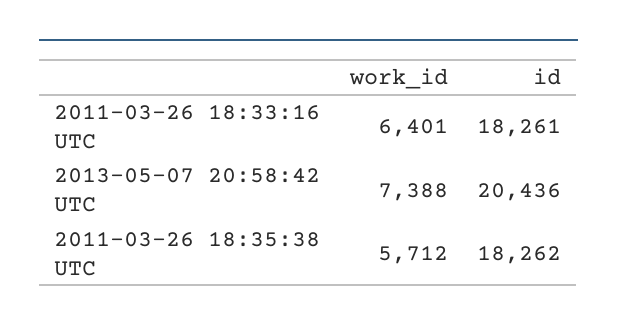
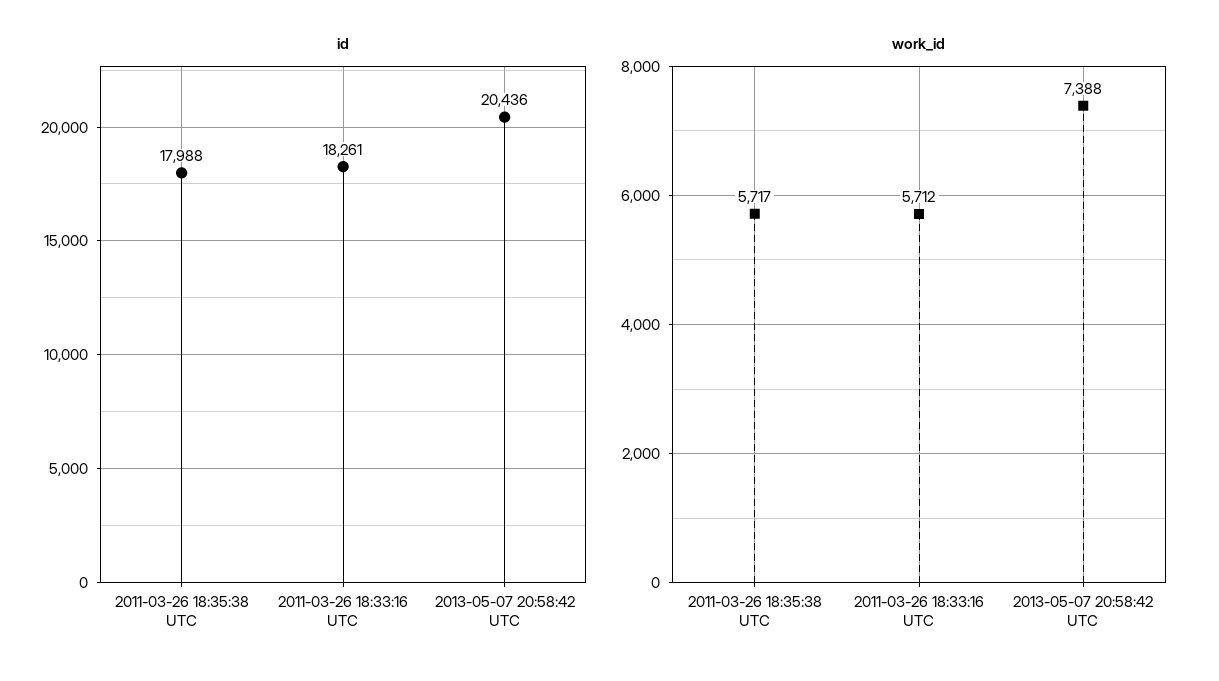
work_id, 2011-03-26 18:33:16 UTC: 6401 -> 5712
work_id, 2011-03-26 18:35:38 UTC: 5712 -> 5717
id, 2011-03-26 18:35:38 UTC: 18262 -> 17988

